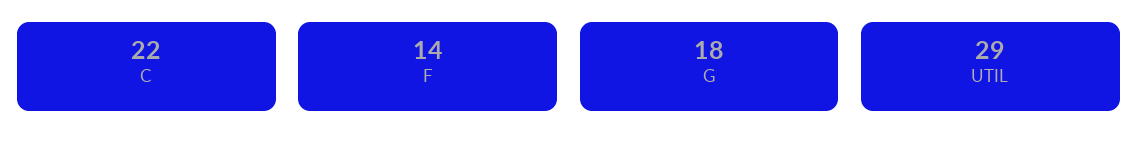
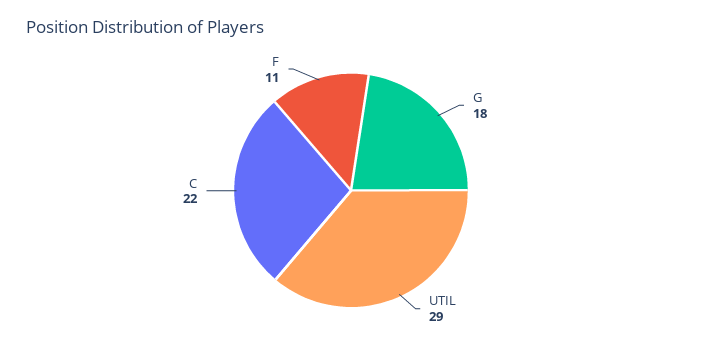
F: 14 -> 11

